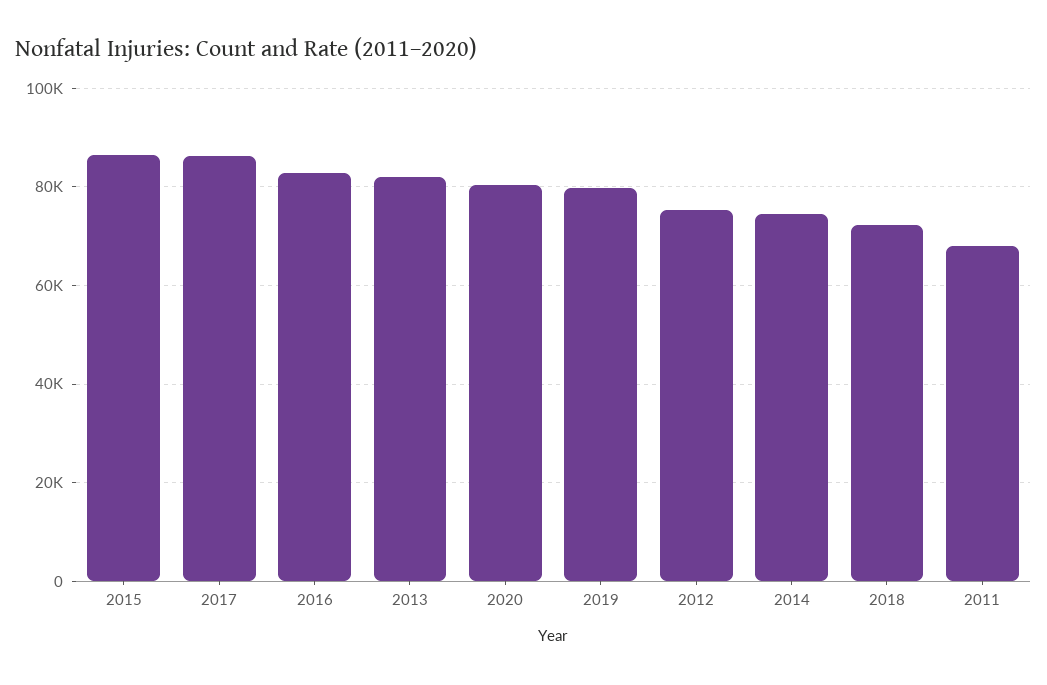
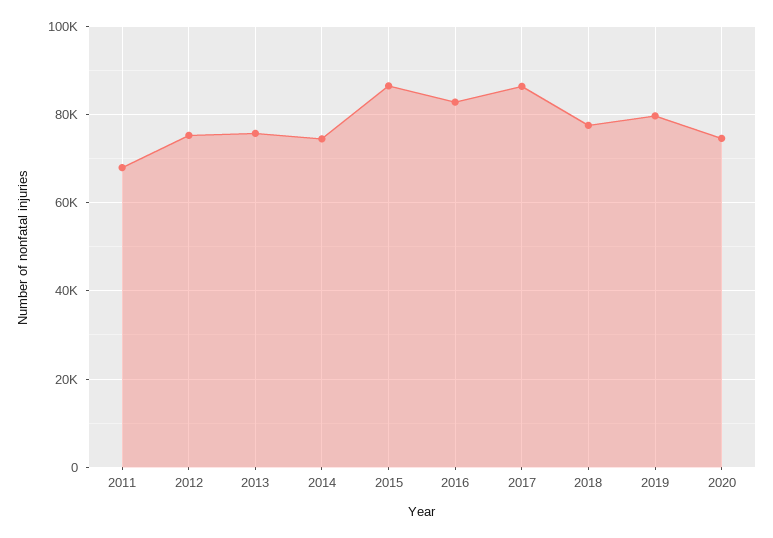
2013: 82000 -> 76000
2020: 80000 -> 74000
2018: 72000 -> 78000

